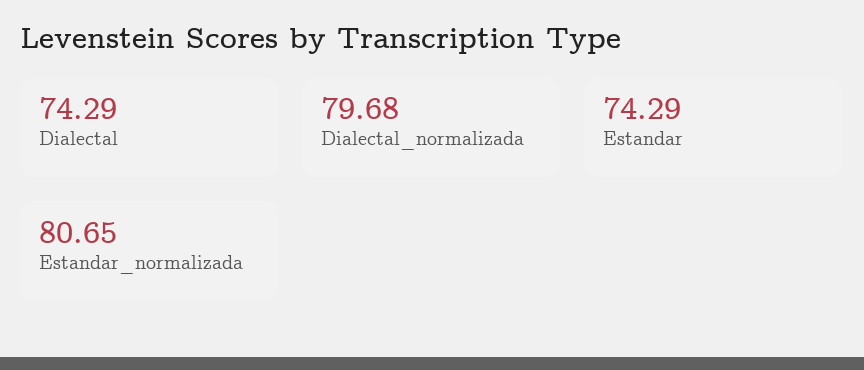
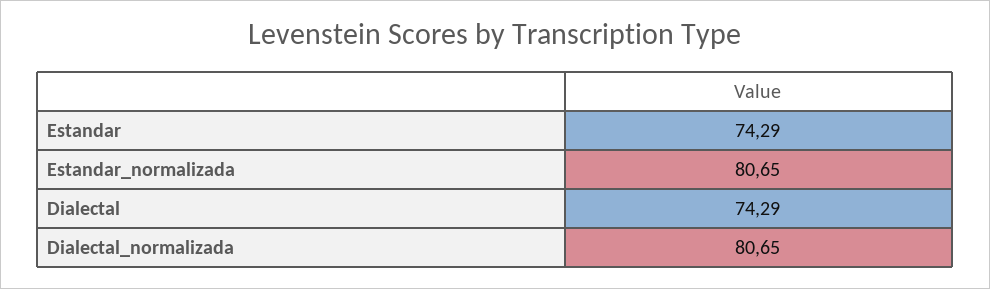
Dialectal_normalizada: 79.68 -> 80.65

